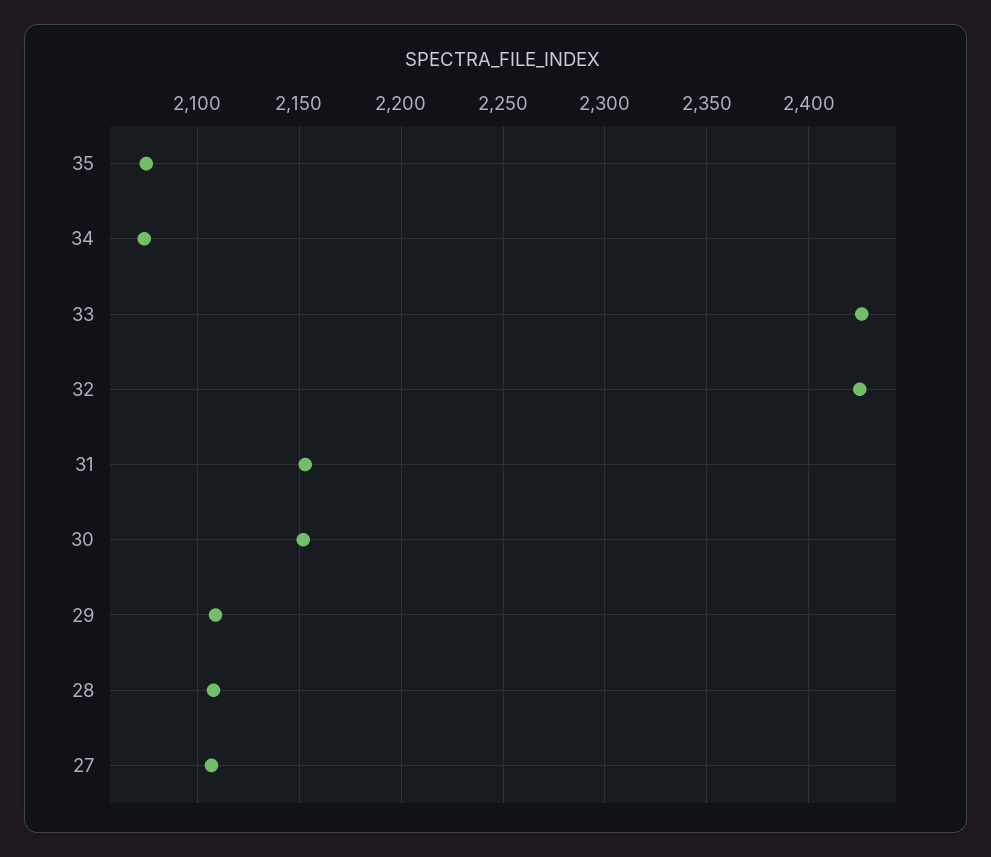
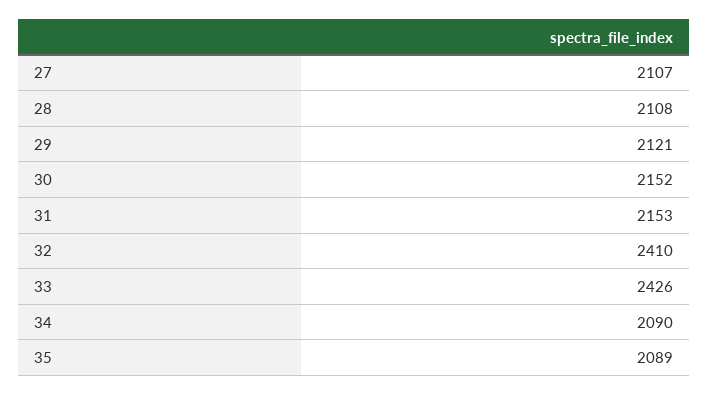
35: 2075 -> 2089
34: 2075 -> 2090
32: 2425 -> 2410
29: 2110 -> 2121

